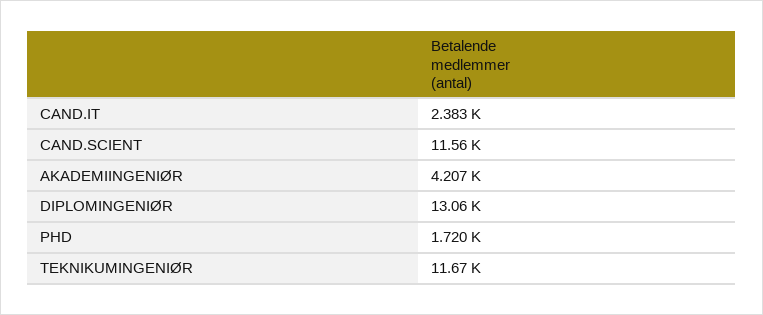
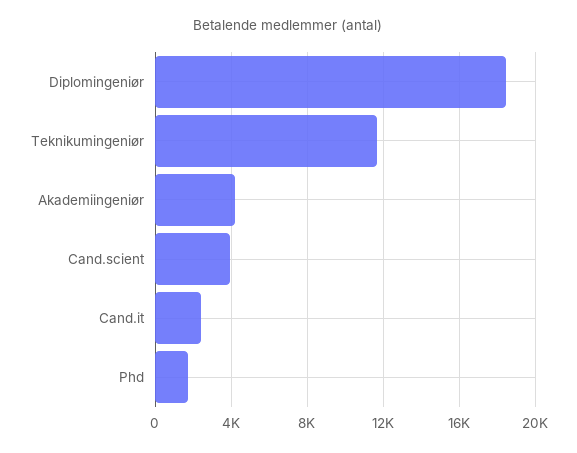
CAND.SCIENT: 11560 -> 4000
DIPLOMINGENIØR: 13060 -> 18500

